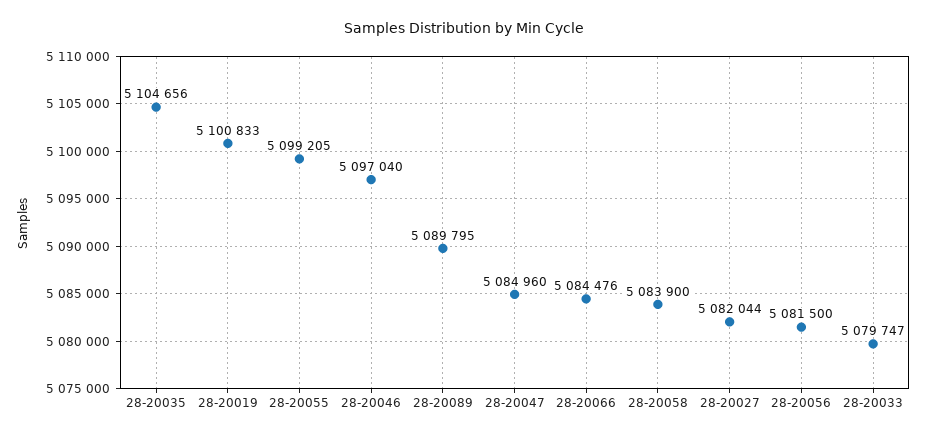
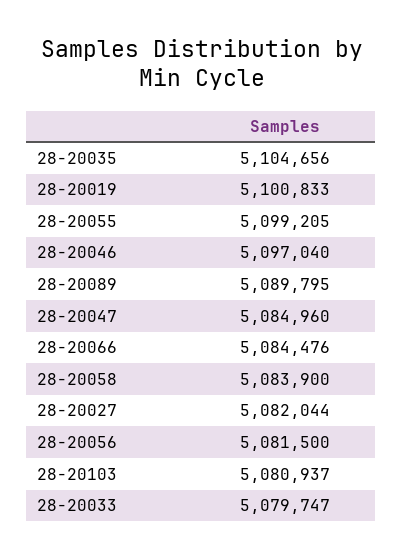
28-20103: none -> 5080937

